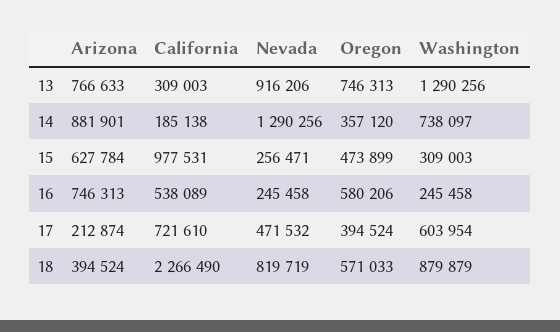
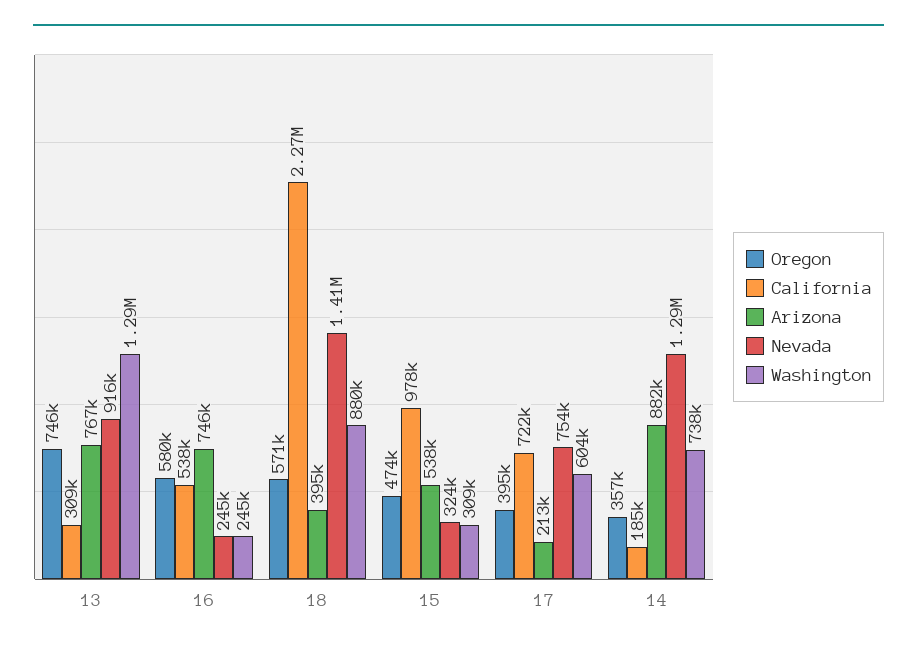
Arizona, 15: 627784 -> 538000
Nevada, 15: 256471 -> 324000
Nevada, 17: 471532 -> 754000
Nevada, 18: 819719 -> 1410000

